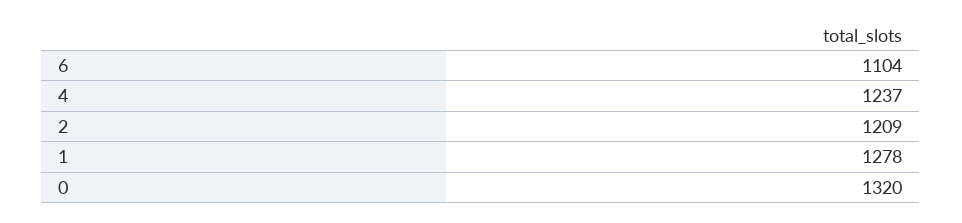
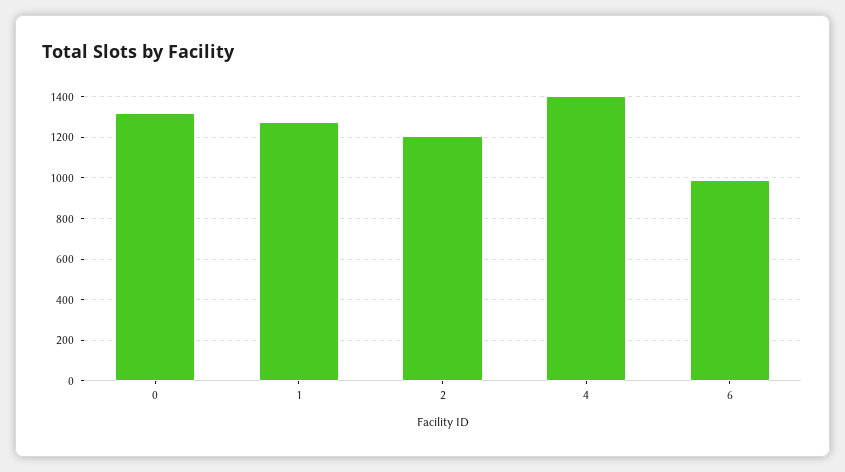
6: 1104 -> 1000
4: 1237 -> 1400

